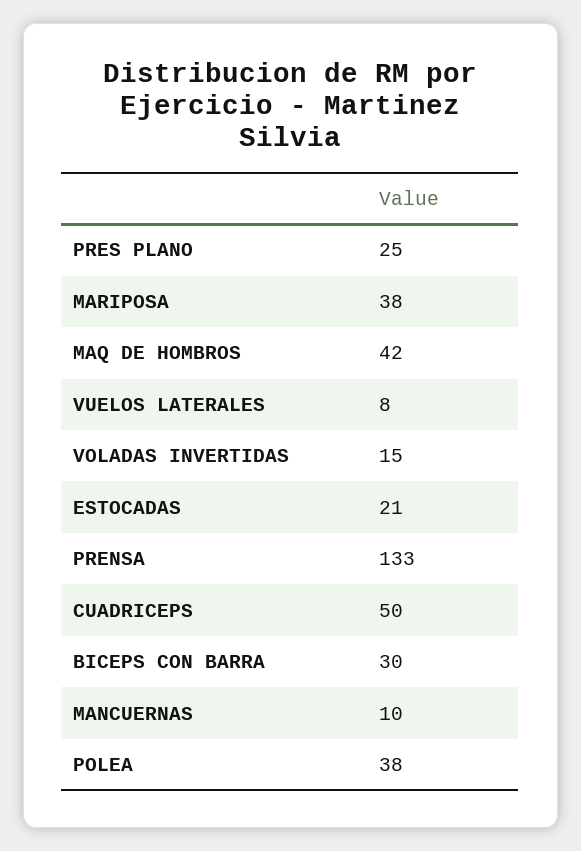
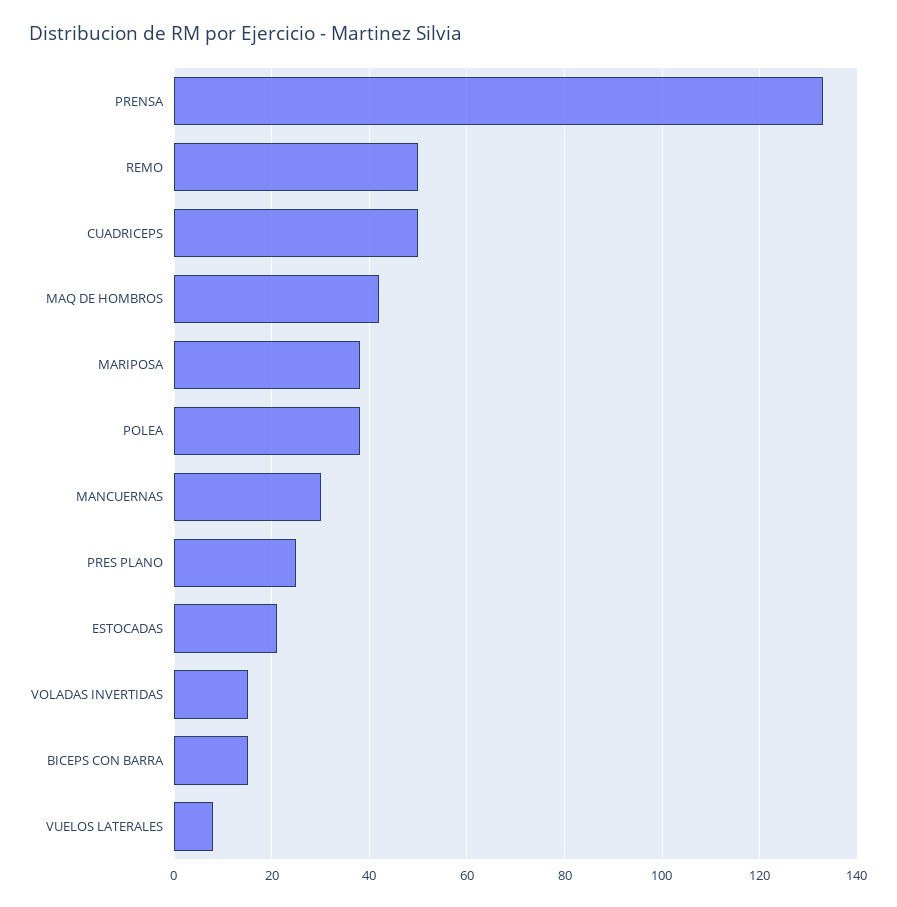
BICEPS CON BARRA: 30 -> 15
MANCUERNAS: 10 -> 30
REMO: none -> 50

